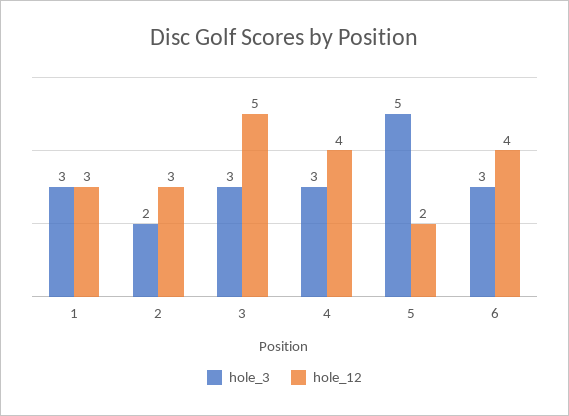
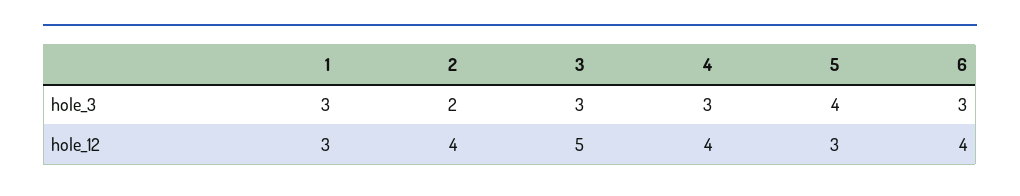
hole_12, 2: 3 -> 4
hole_3, 5: 5 -> 4
hole_12, 5: 2 -> 3

